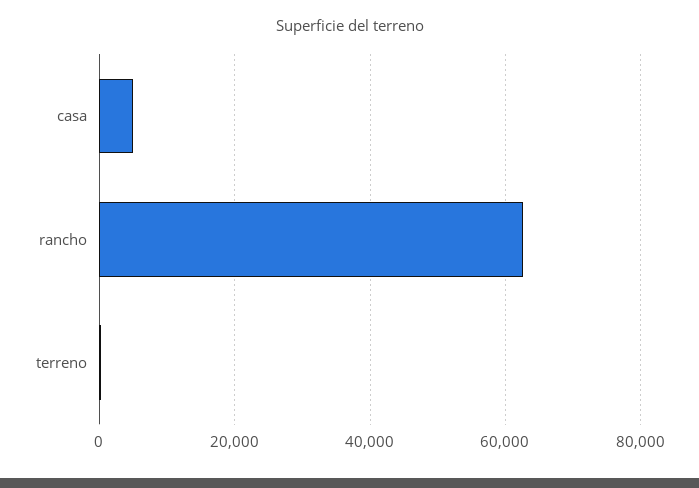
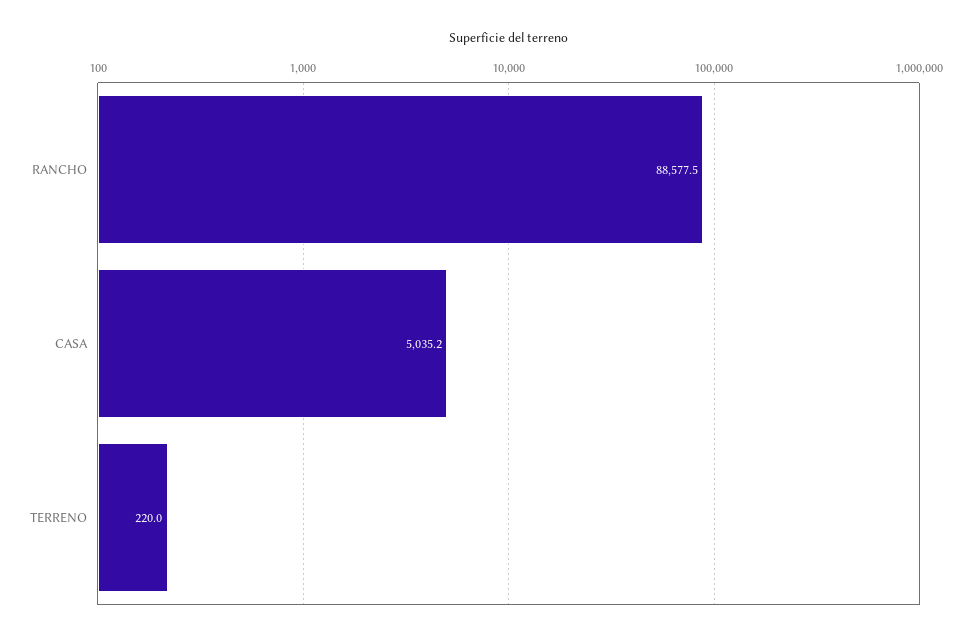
rancho: 62000 -> 88577.5

